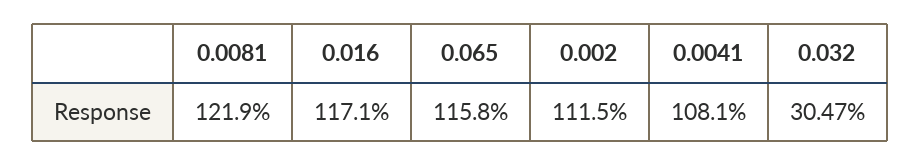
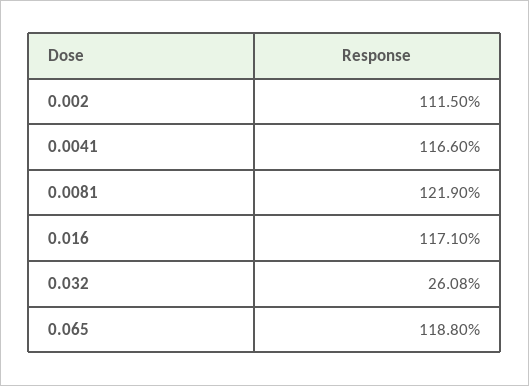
0.065: 115.8 -> 118.8
0.0041: 108.1 -> 116.6
0.032: 30.47 -> 26.08

